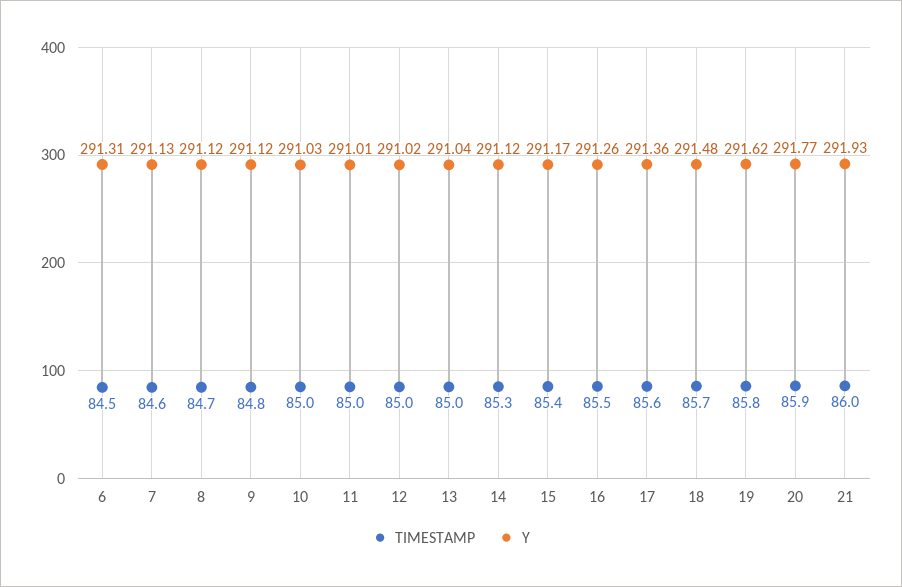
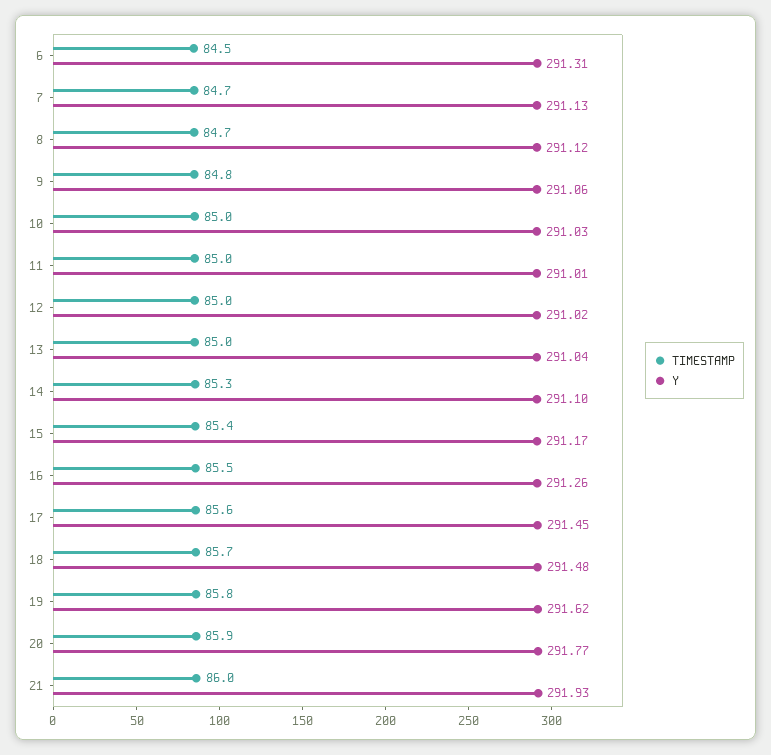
TIMESTAMP, 7: 84.6 -> 84.7
Y, 9: 291.12 -> 291.06
Y, 14: 291.12 -> 291.1
Y, 17: 291.36 -> 291.45

